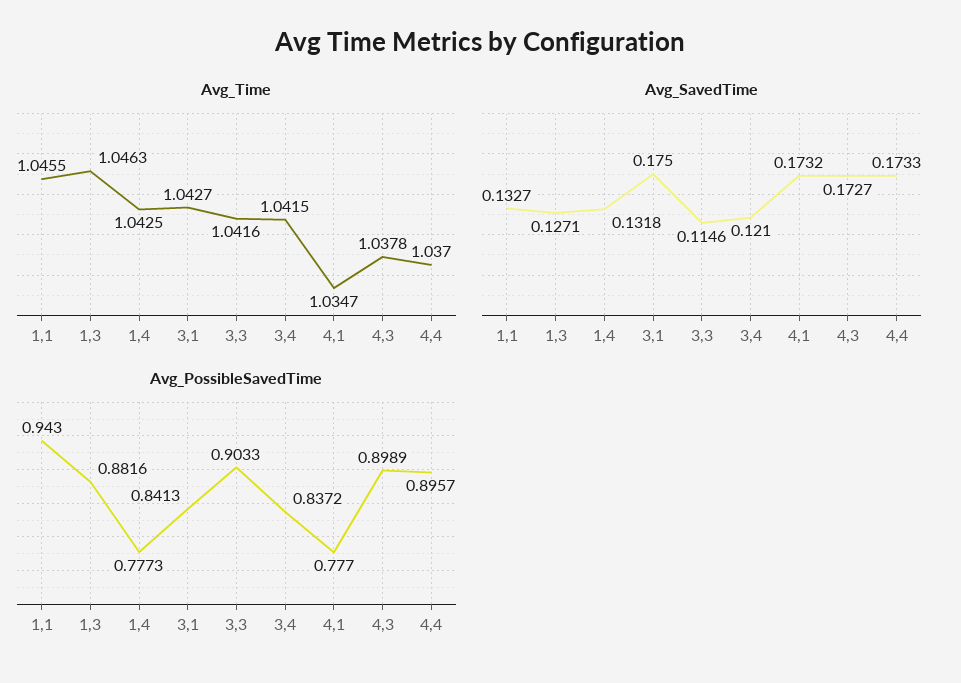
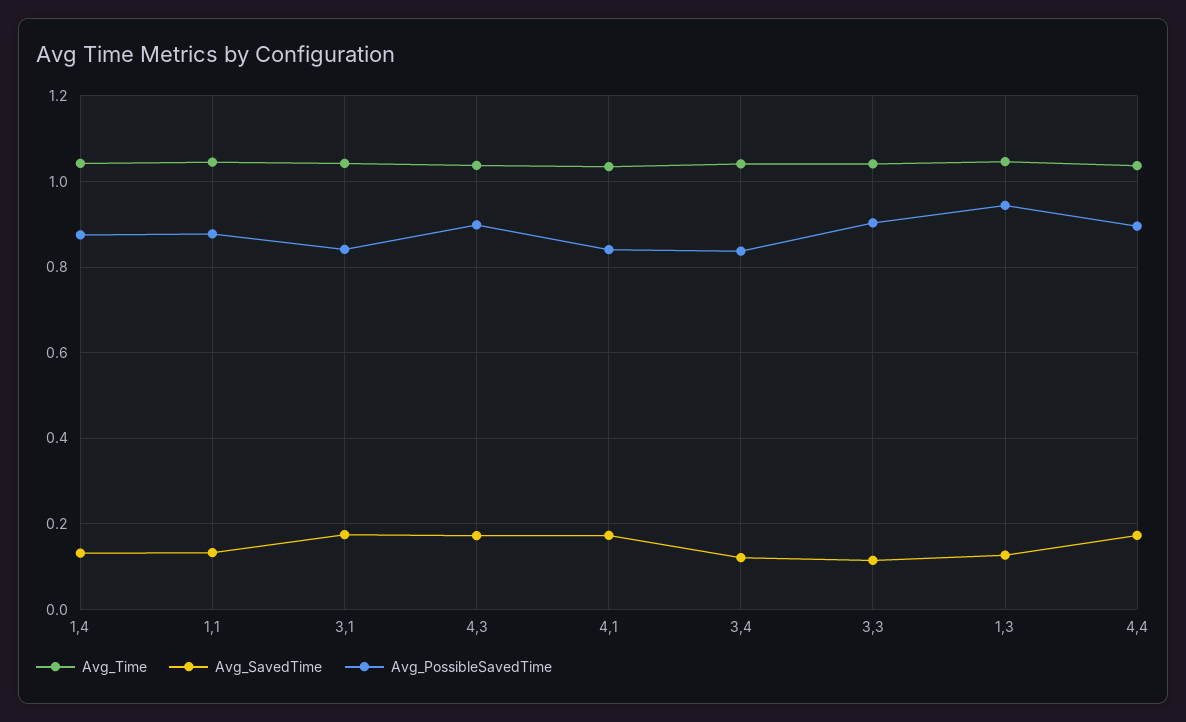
Avg_PossibleSavedTime, 1,1: 0.943 -> 0.88
Avg_PossibleSavedTime, 1,3: 0.8816 -> 0.94
Avg_PossibleSavedTime, 1,4: 0.7773 -> 0.88
Avg_PossibleSavedTime, 4,1: 0.777 -> 0.84

